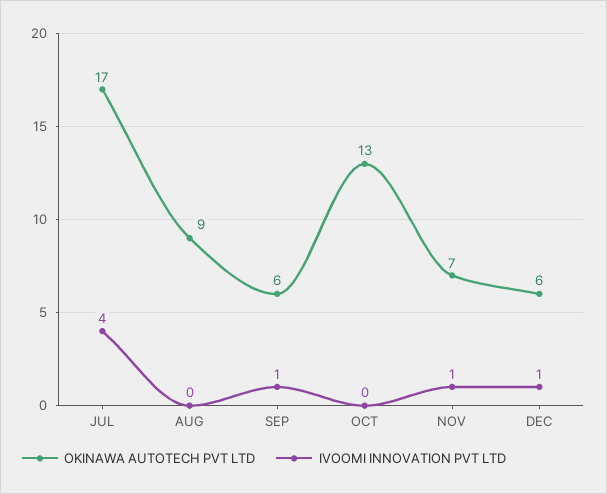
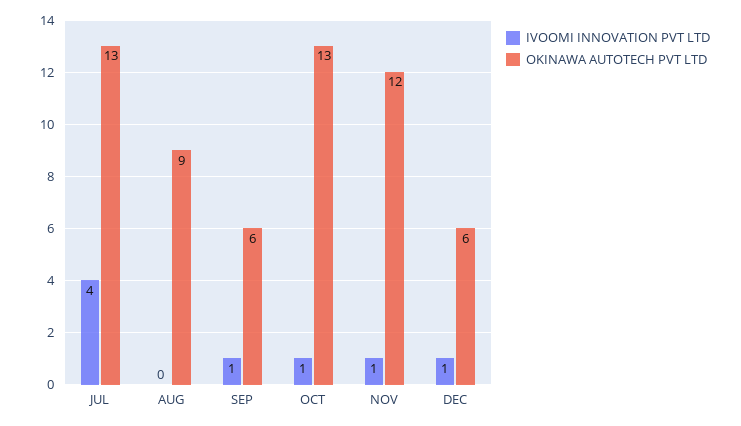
OKINAWA AUTOTECH PVT LTD, JUL: 17 -> 13
IVOOMI INNOVATION PVT LTD, OCT: 0 -> 1
OKINAWA AUTOTECH PVT LTD, NOV: 7 -> 12

